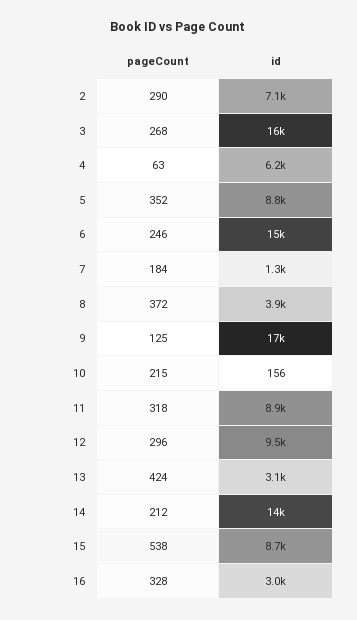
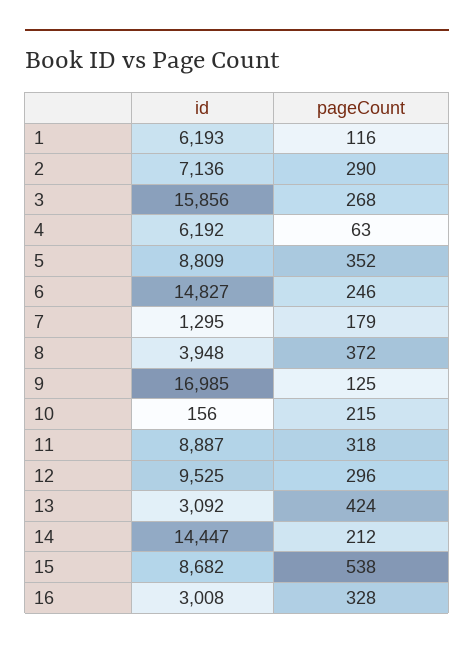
pageCount, 7: 184 -> 179
id, 1: none -> 6193
pageCount, 1: none -> 116

